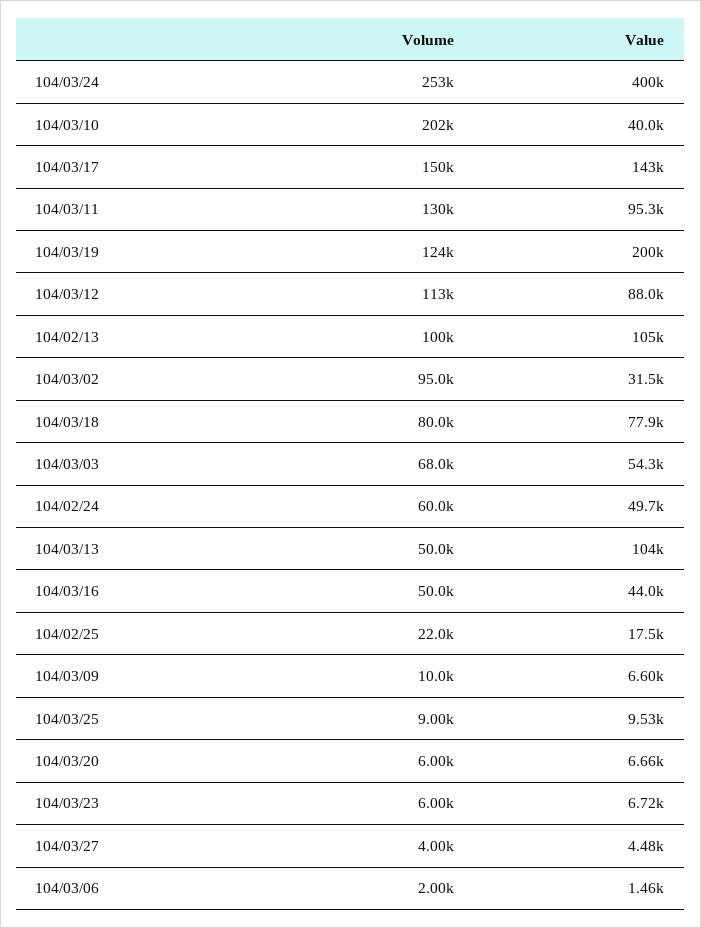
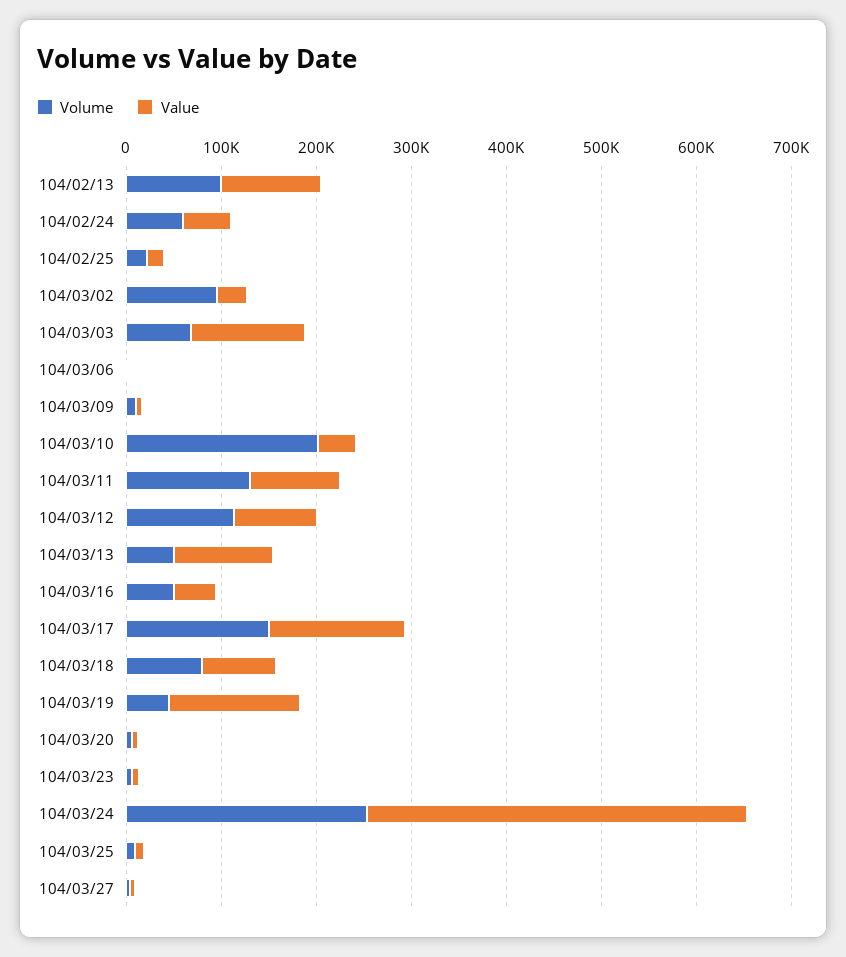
Volume, 104/03/19: 124000 -> 40000
Value, 104/03/19: 200000 -> 140000
Value, 104/03/03: 54300 -> 120000

